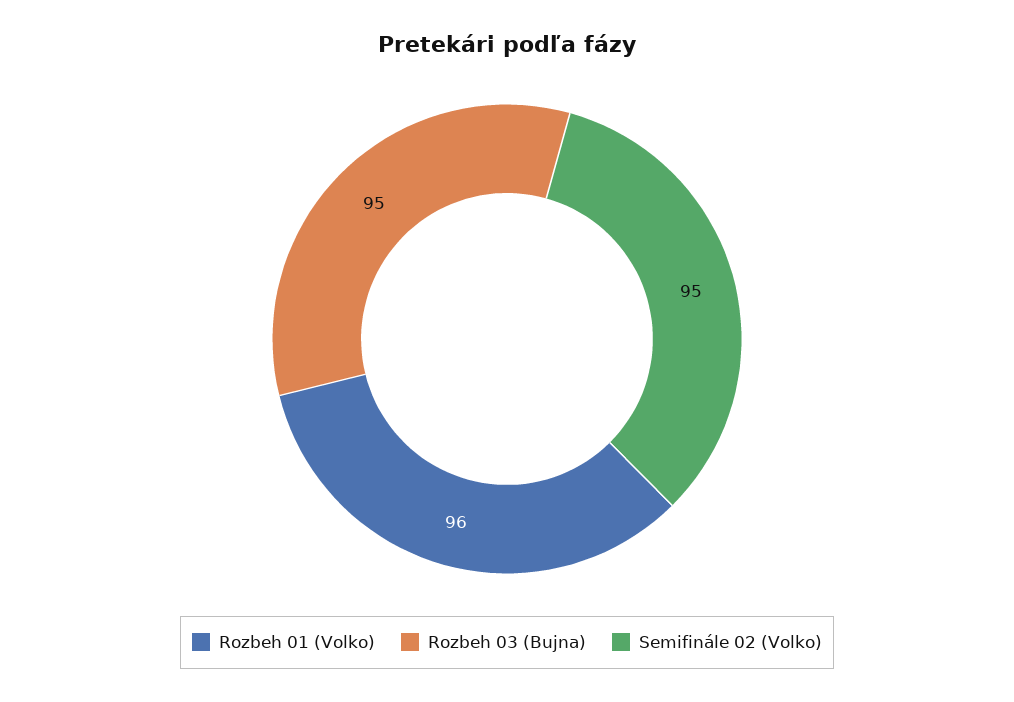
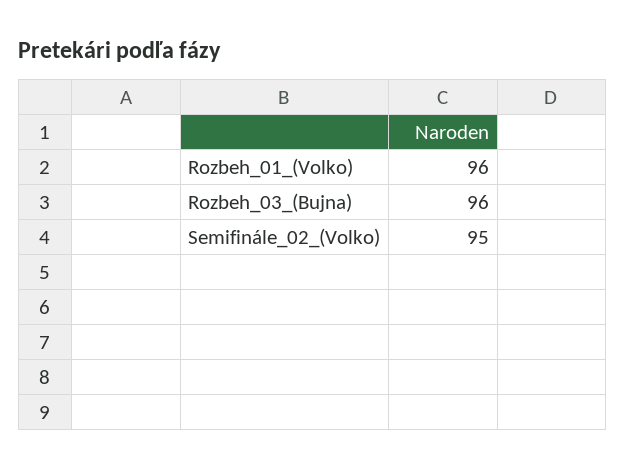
Rozbeh 03 (Bujna): 95 -> 96

